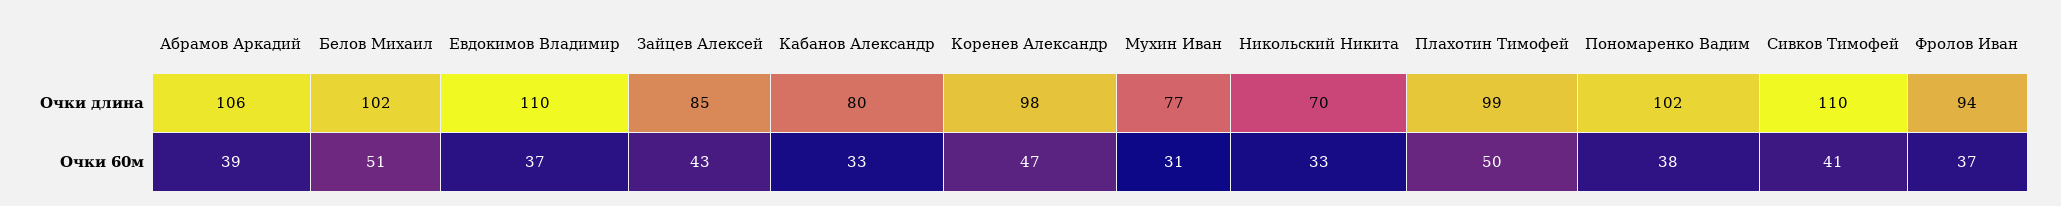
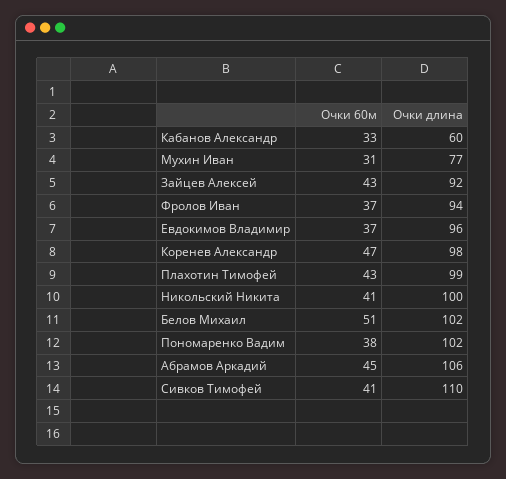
Евдокимов Владимир, Очки длина: 110 -> 96
Зайцев Алексей, Очки длина: 85 -> 92
Кабанов Александр, Очки длина: 80 -> 60
Никольский Никита, Очки длина: 70 -> 100
Абрамов Аркадий, Очки 60м: 39 -> 45
Никольский Никита, Очки 60м: 33 -> 41
Плахотин Тимофей, Очки 60м: 50 -> 43

